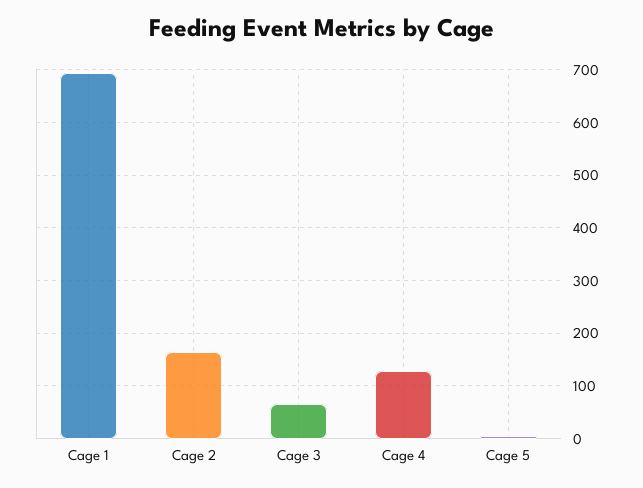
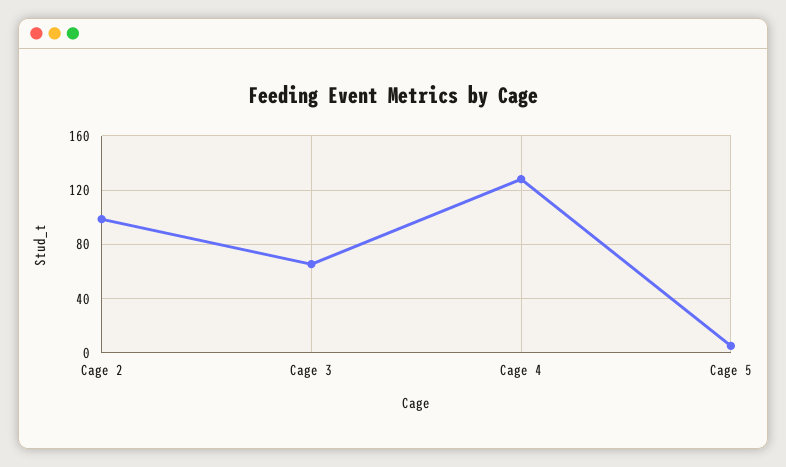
Cage 1: 700 -> none
Cage 2: 160 -> 100

